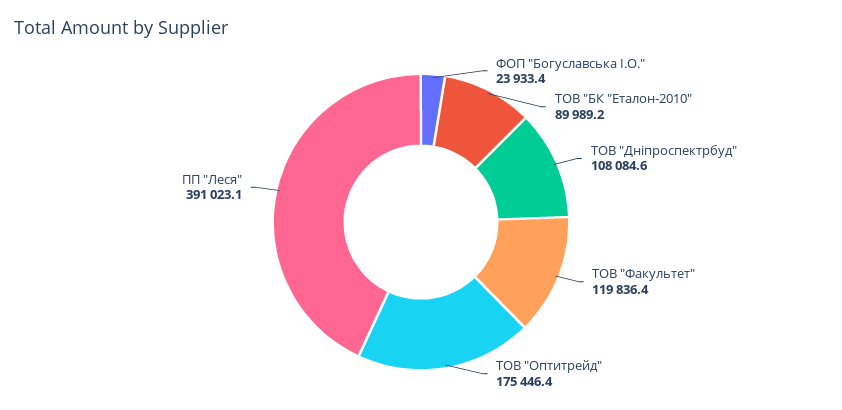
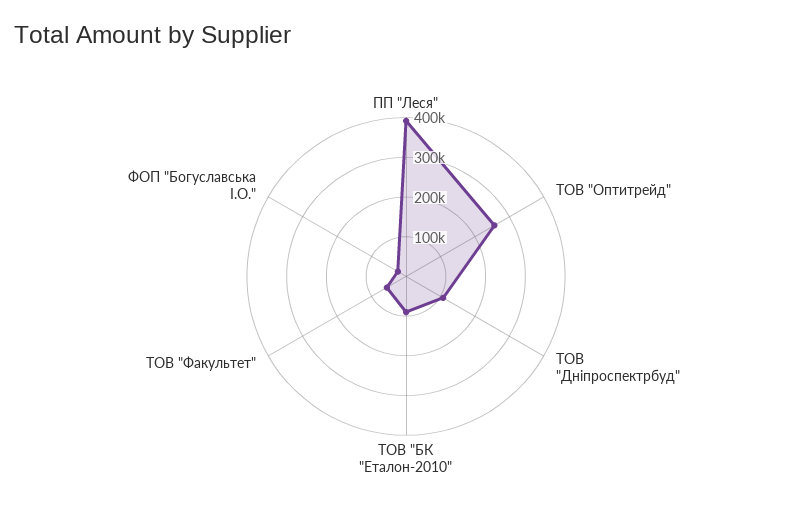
ТОВ "Факультет": 119836.4 -> 50000
ТОВ "Оптитрейд": 175446.4 -> 250000

